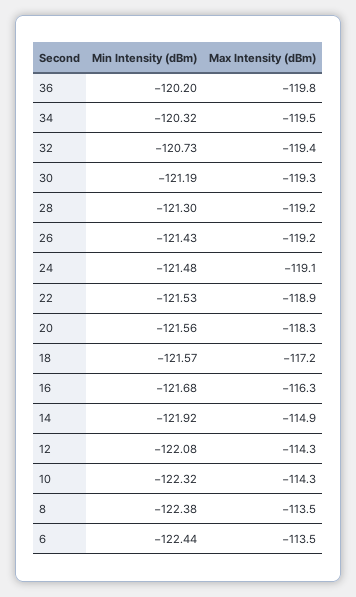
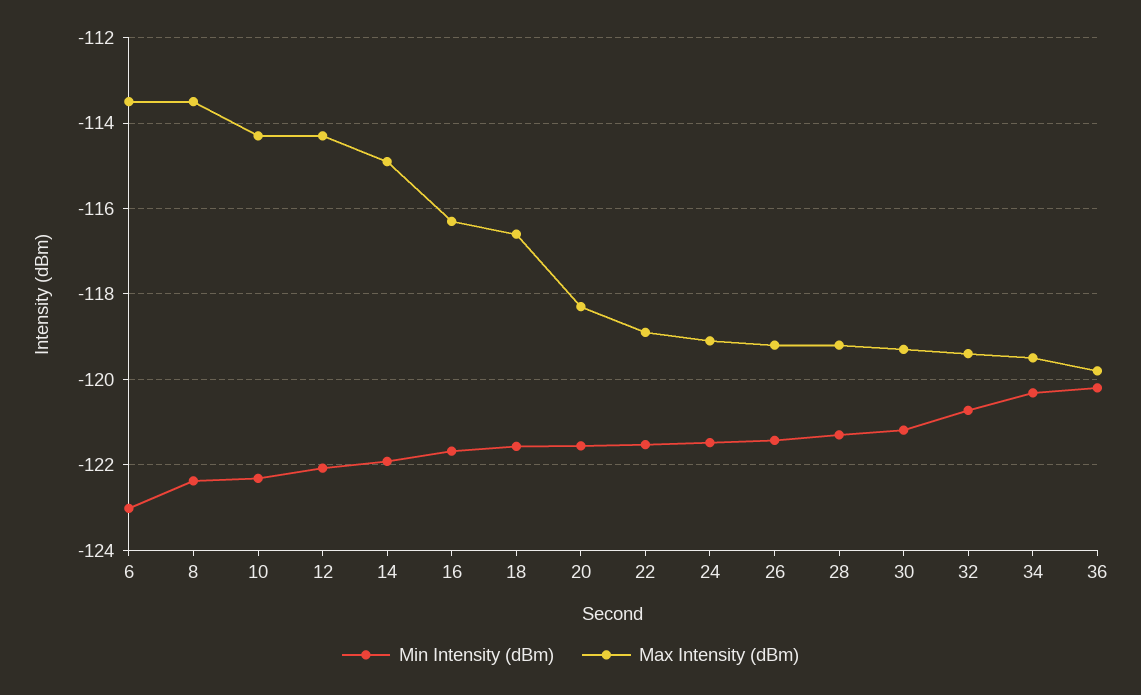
Max Intensity (dBm), 18: -117.2 -> -116.6
Min Intensity (dBm), 6: -122.44 -> -123

